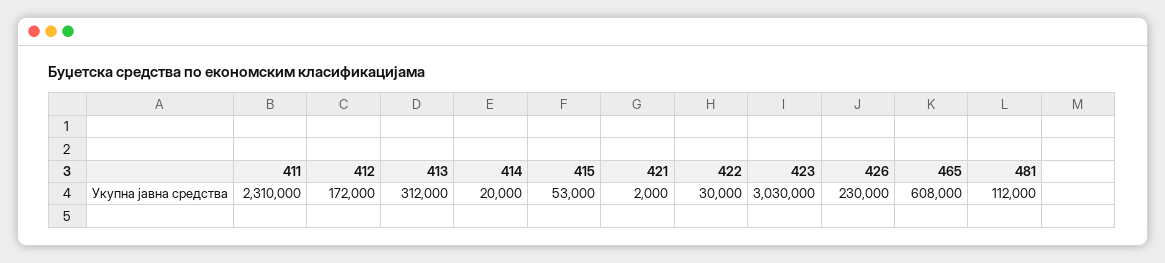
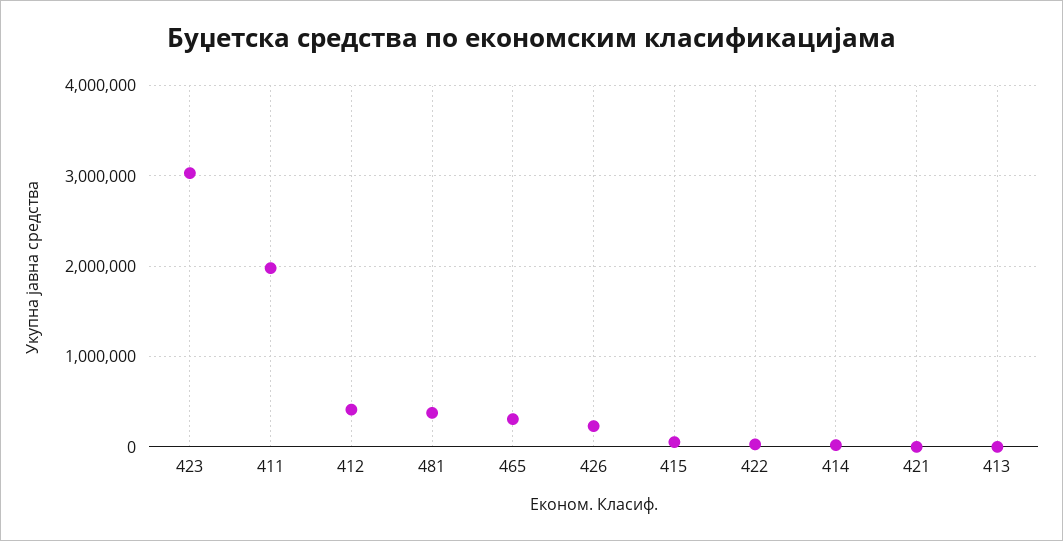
411: 2310000 -> 2000000
412: 172000 -> 400000
413: 312000 -> 0
465: 608000 -> 300000
481: 112000 -> 400000

